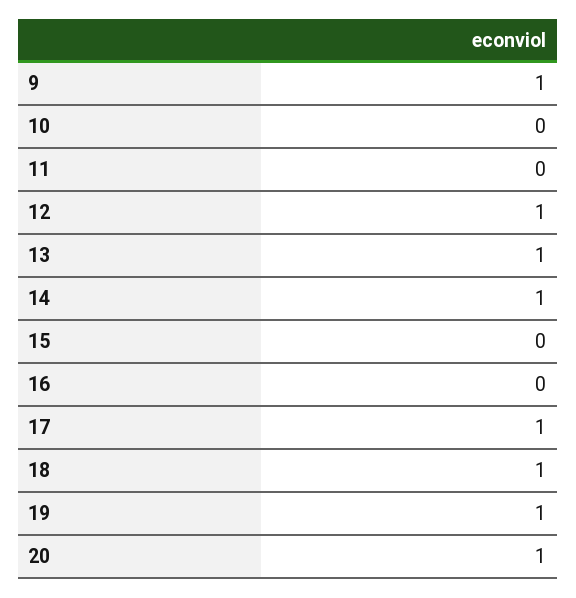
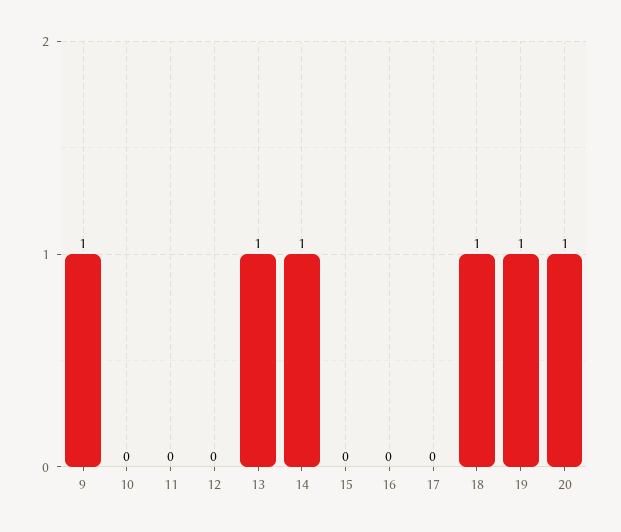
12: 1 -> 0
17: 1 -> 0

